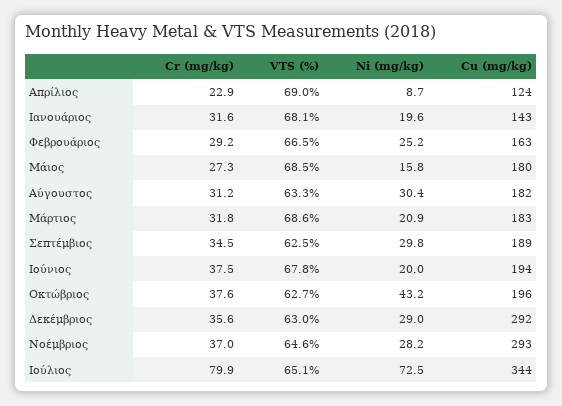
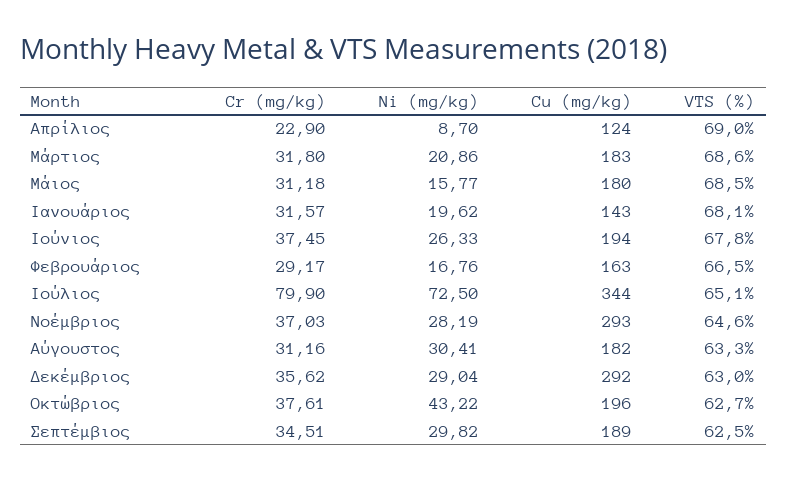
Ni (mg/kg), Φεβρουάριος: 25.2 -> 16.76
Cr (mg/kg), Μάιος: 27.3 -> 31.18
Ni (mg/kg), Ιούνιος: 20 -> 26.33

